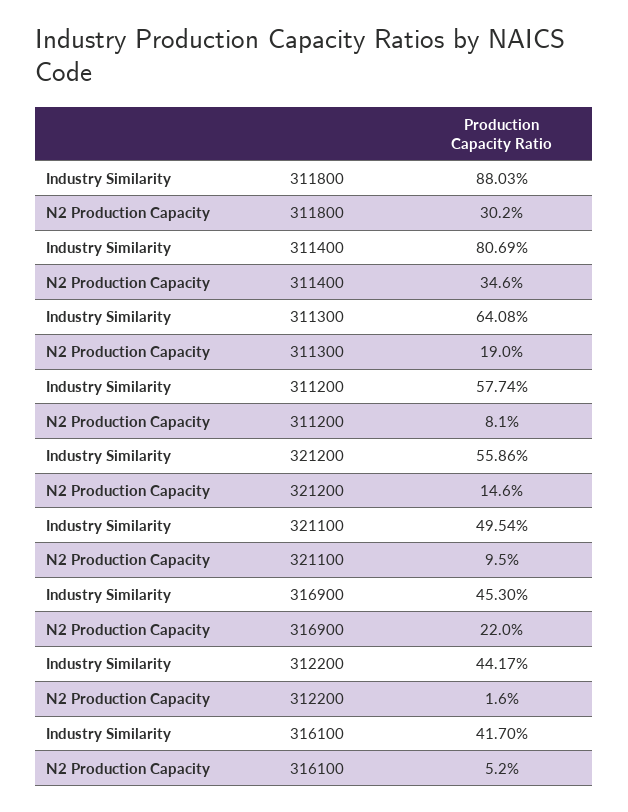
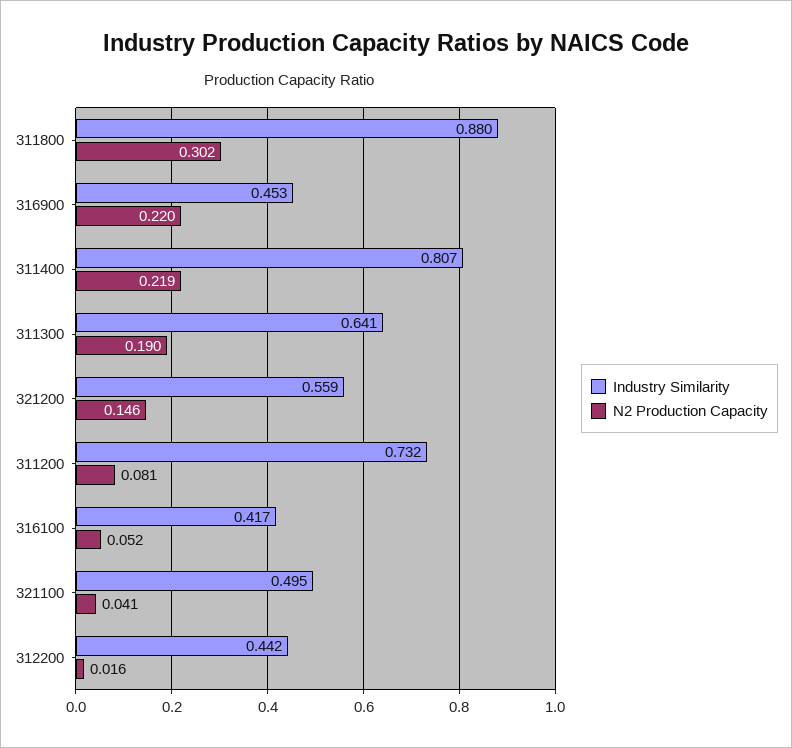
N2 Production Capacity, 311400: 0.346 -> 0.219
Industry Similarity, 311200: 0.5774 -> 0.732
N2 Production Capacity, 321100: 0.095 -> 0.041

